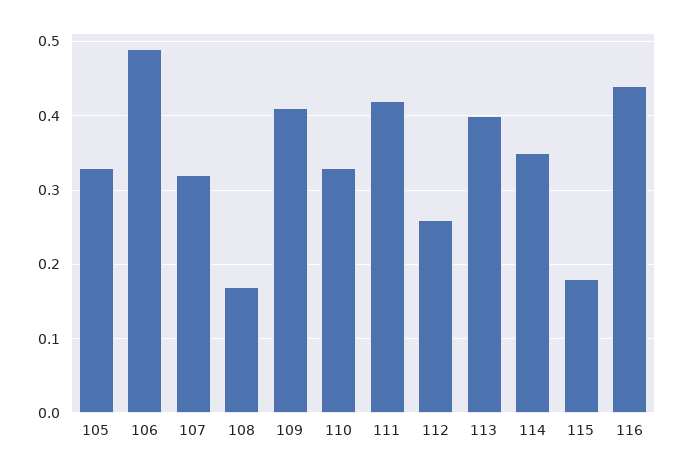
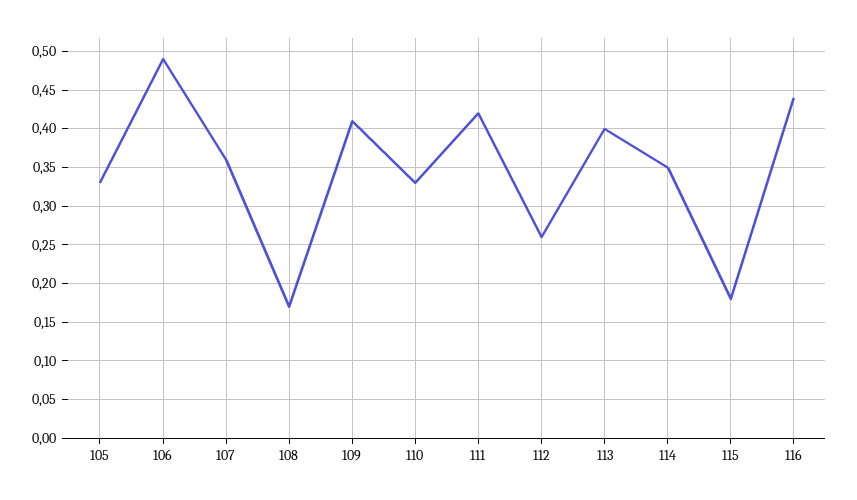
107: 0.32 -> 0.36

